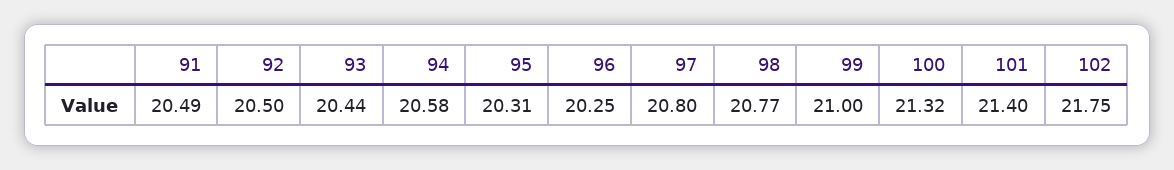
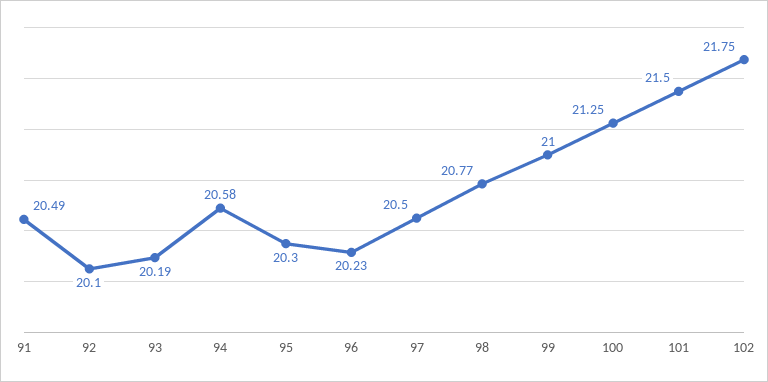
92: 20.5 -> 20.1
93: 20.44 -> 20.19
95: 20.31 -> 20.3
96: 20.25 -> 20.23
97: 20.8 -> 20.5
100: 21.32 -> 21.25
101: 21.4 -> 21.5

